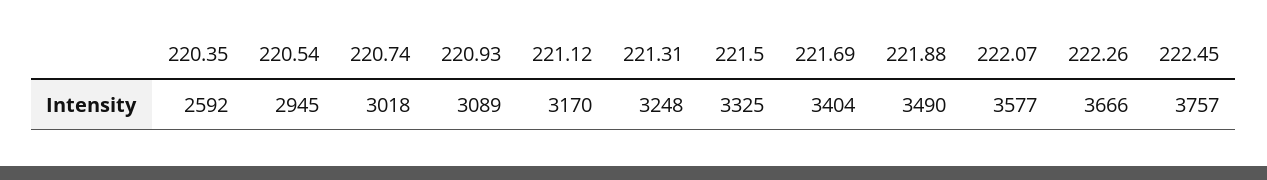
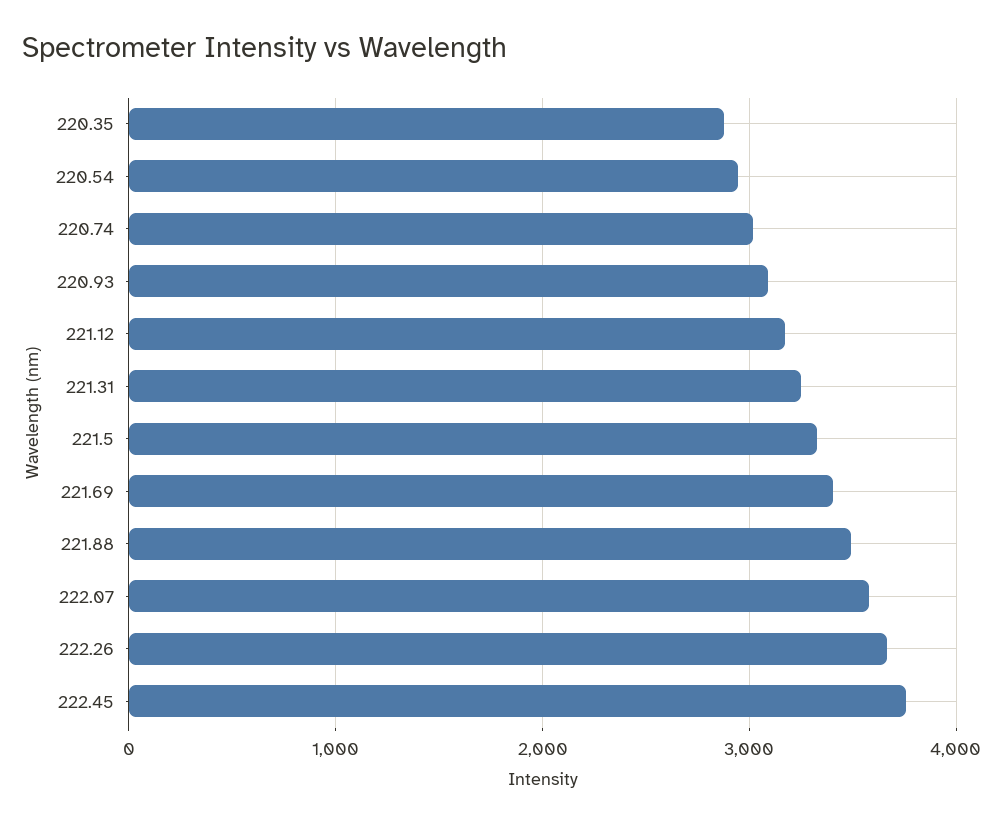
220.35: 2592 -> 2900

